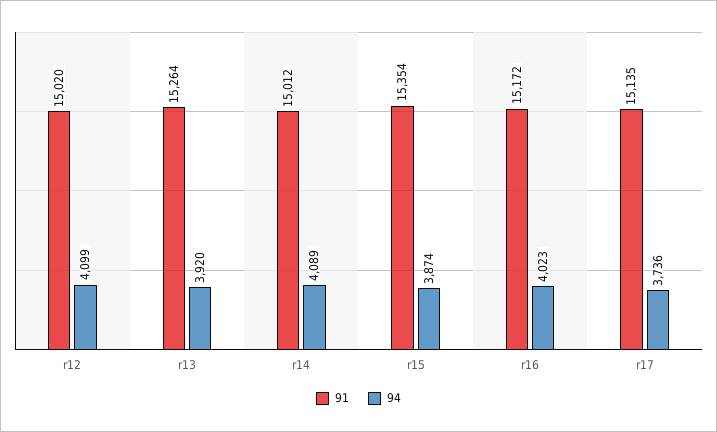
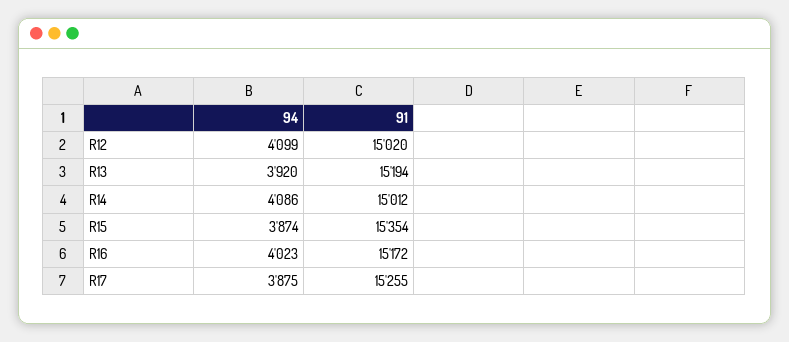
91, r13: 15264 -> 15194
94, r14: 4089 -> 4086
91, r17: 15135 -> 15255
94, r17: 3736 -> 3875

